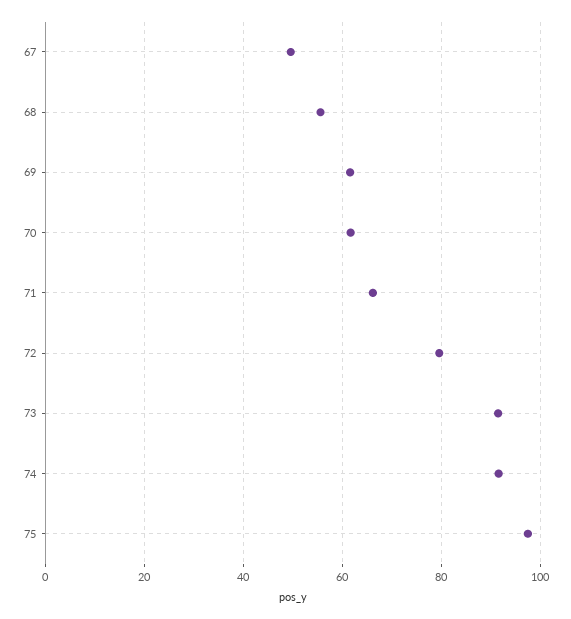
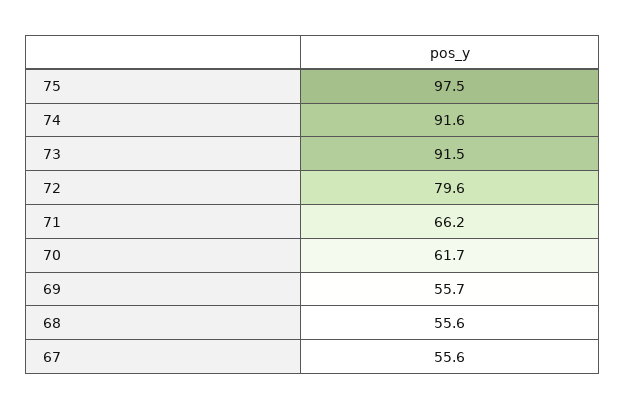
67: 50 -> 55.6
69: 62 -> 55.7

